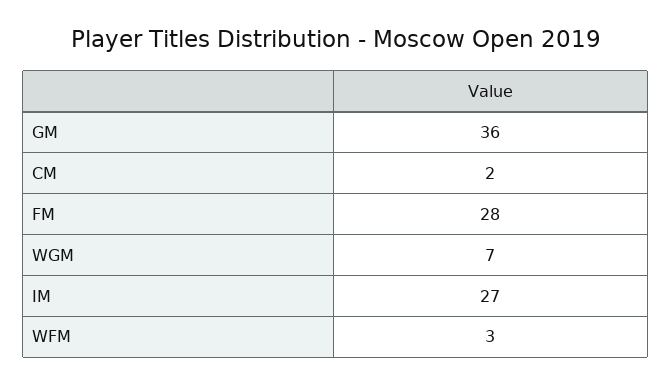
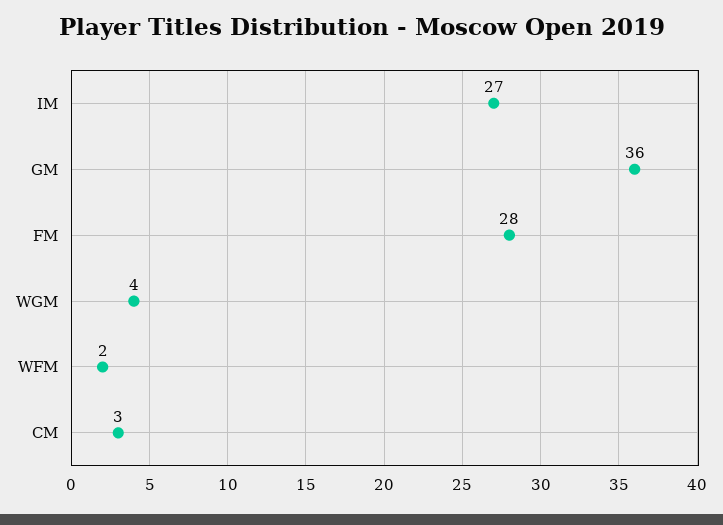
CM: 2 -> 3
WGM: 7 -> 4
WFM: 3 -> 2

